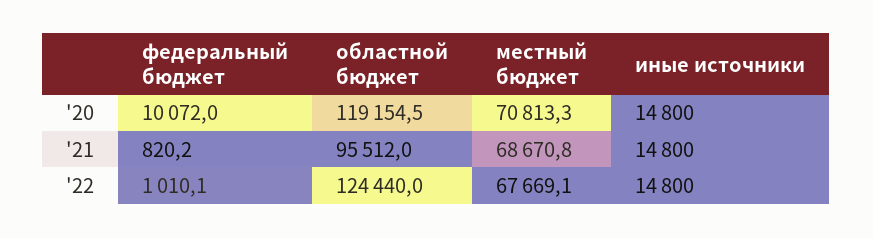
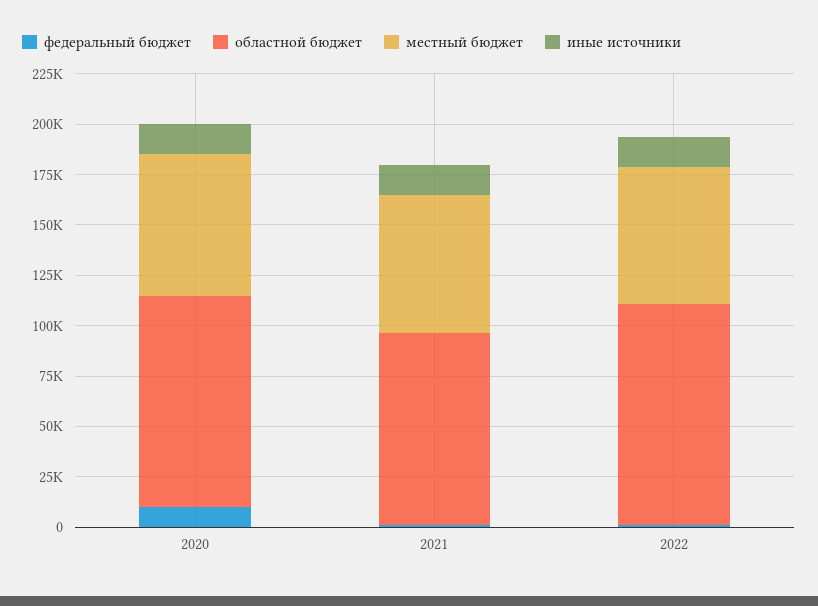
областной бюджет, '20: 119154.5 -> 105000
областной бюджет, '22: 124440 -> 110000

